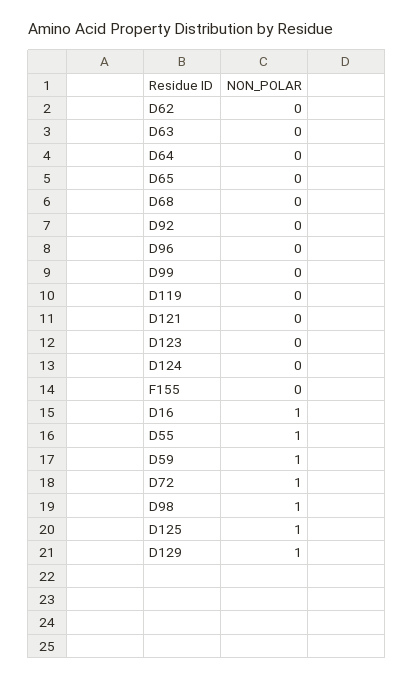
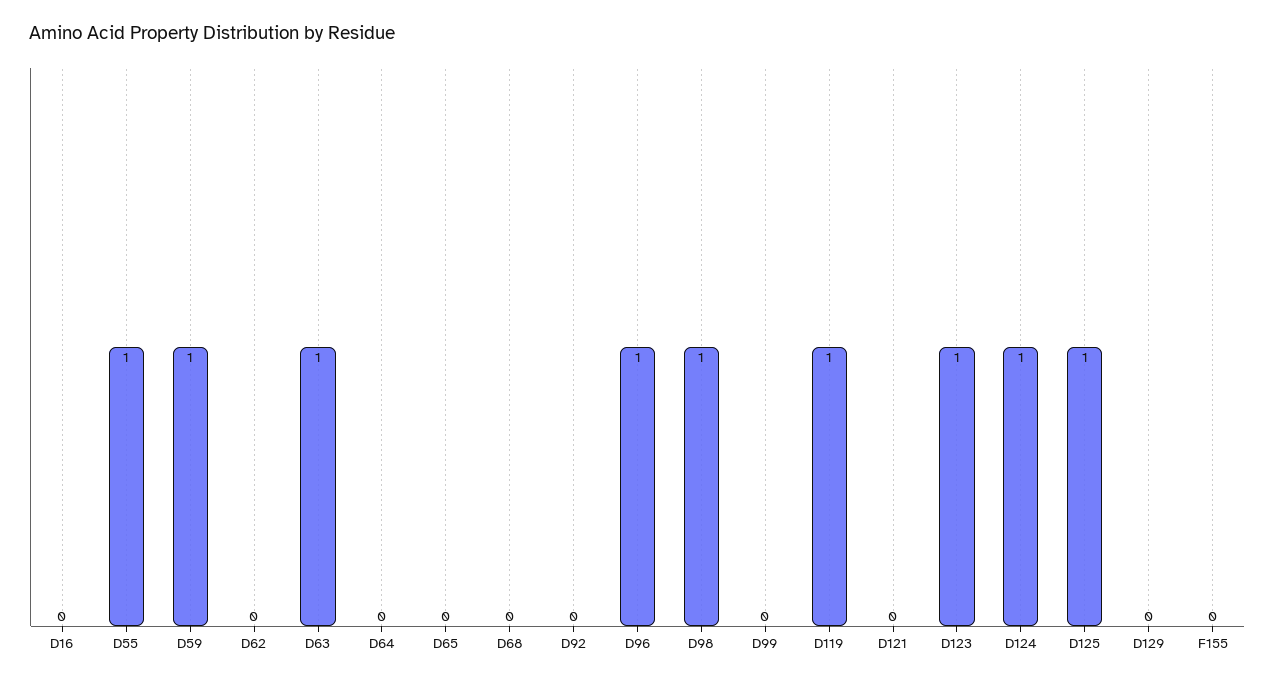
D63: 0 -> 1
D96: 0 -> 1
D119: 0 -> 1
D123: 0 -> 1
D124: 0 -> 1
D16: 1 -> 0
D72: 1 -> none
D129: 1 -> 0

